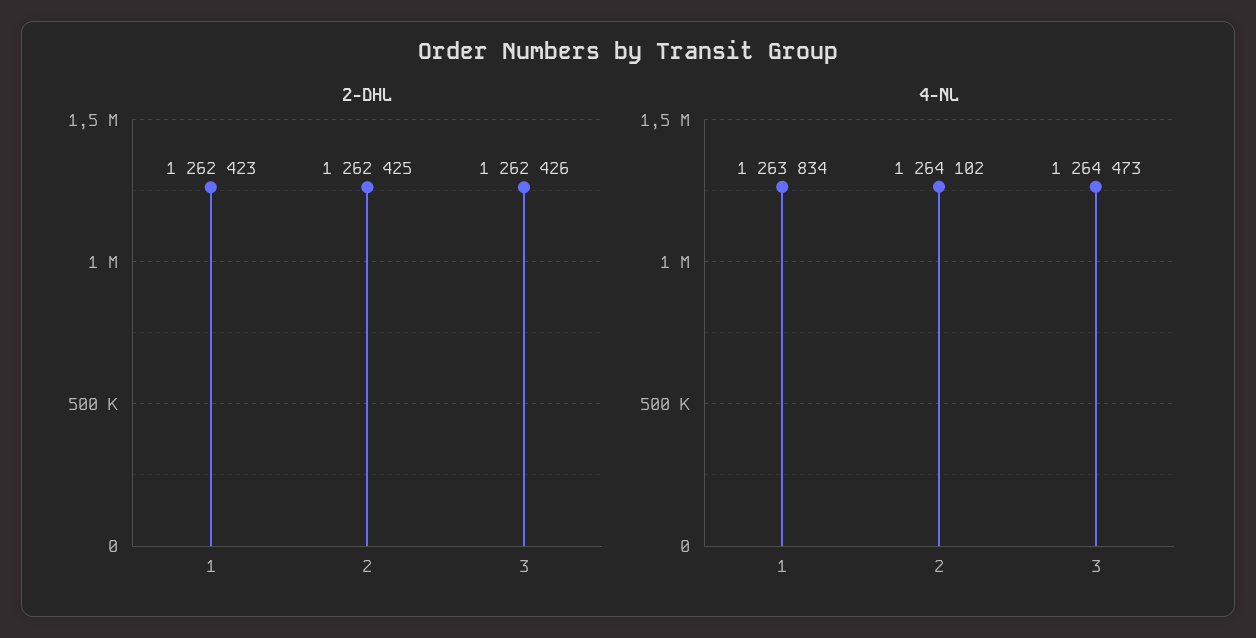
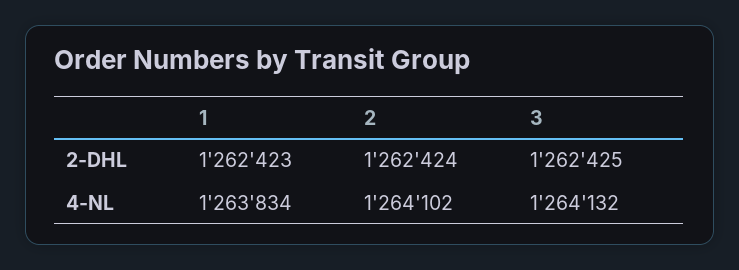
2-DHL, 2: 1262425 -> 1262424
2-DHL, 3: 1262426 -> 1262425
4-NL, 3: 1264473 -> 1264132

